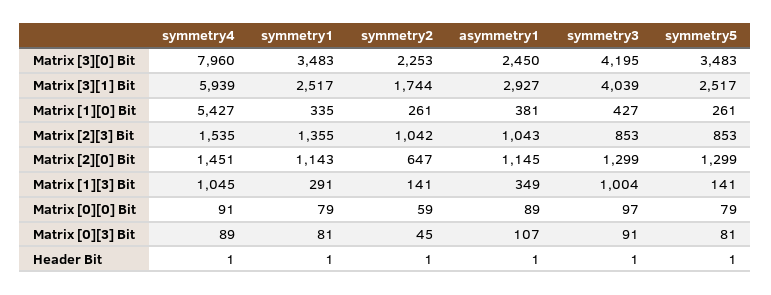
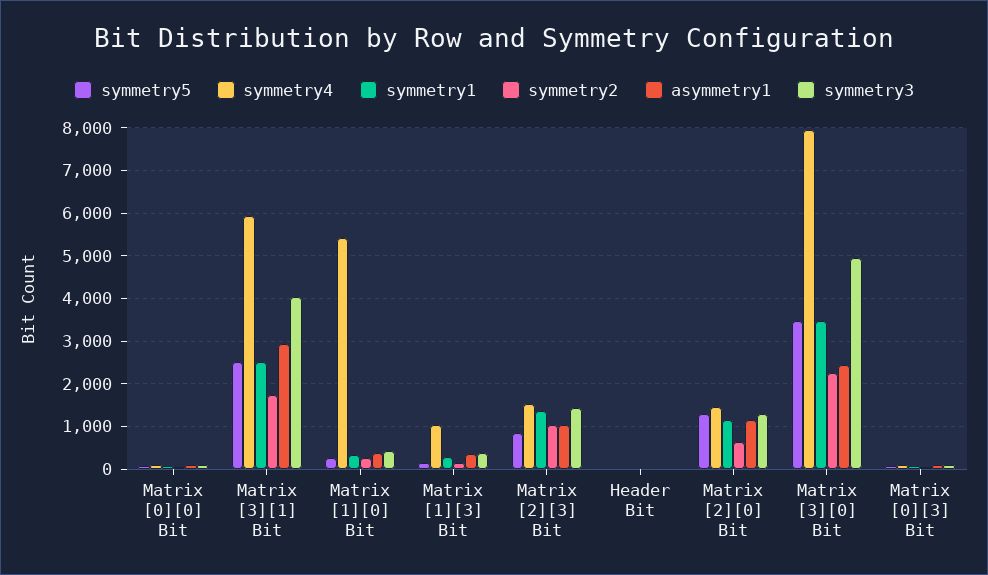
symmetry3, Matrix [3][0] Bit: 4195 -> 5000
symmetry3, Matrix [2][3] Bit: 853 -> 1400
symmetry3, Matrix [1][3] Bit: 1004 -> 400

